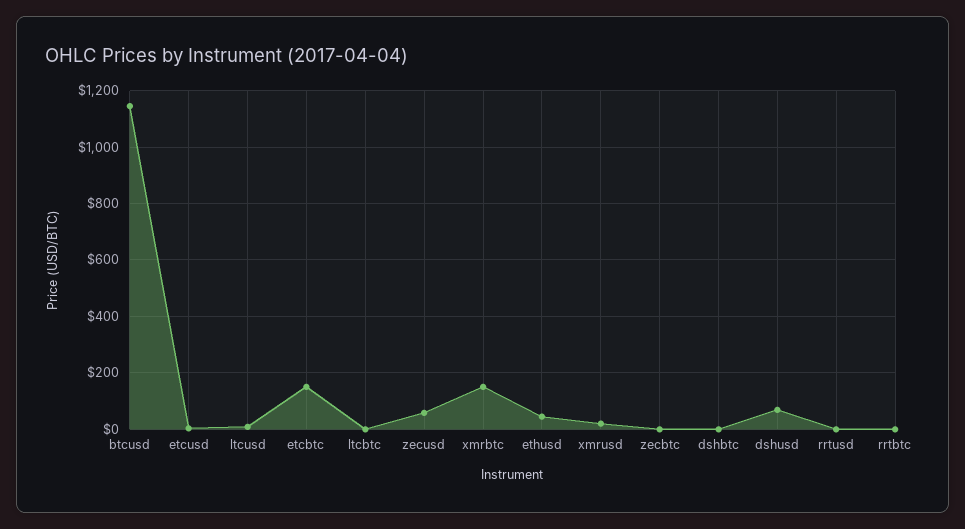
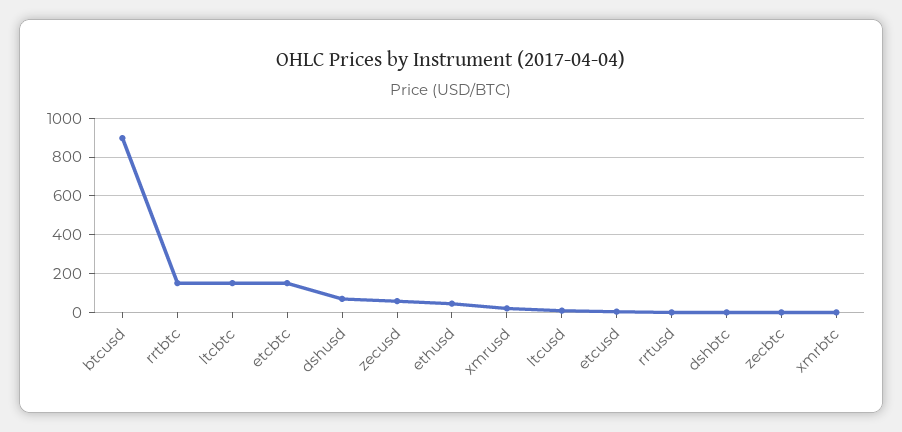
btcusd: 1150 -> 900
ltcbtc: 0 -> 150
xmrbtc: 150 -> 0
rrtbtc: 0 -> 150

